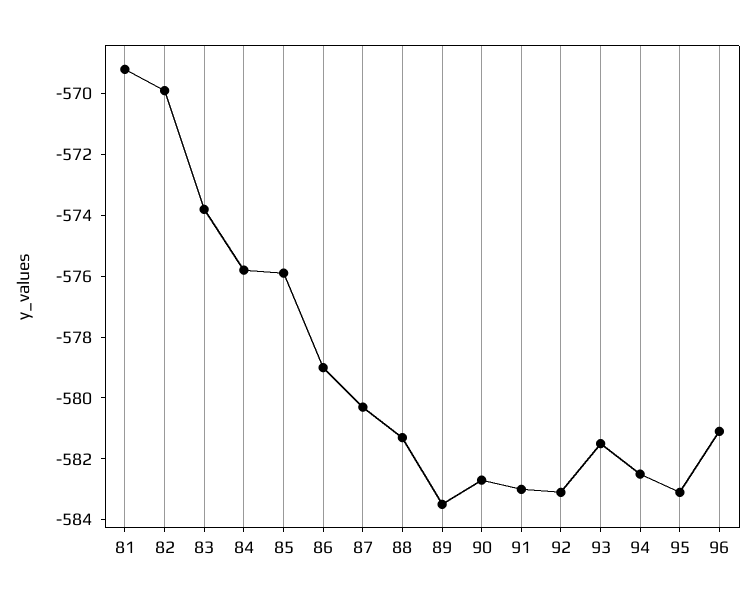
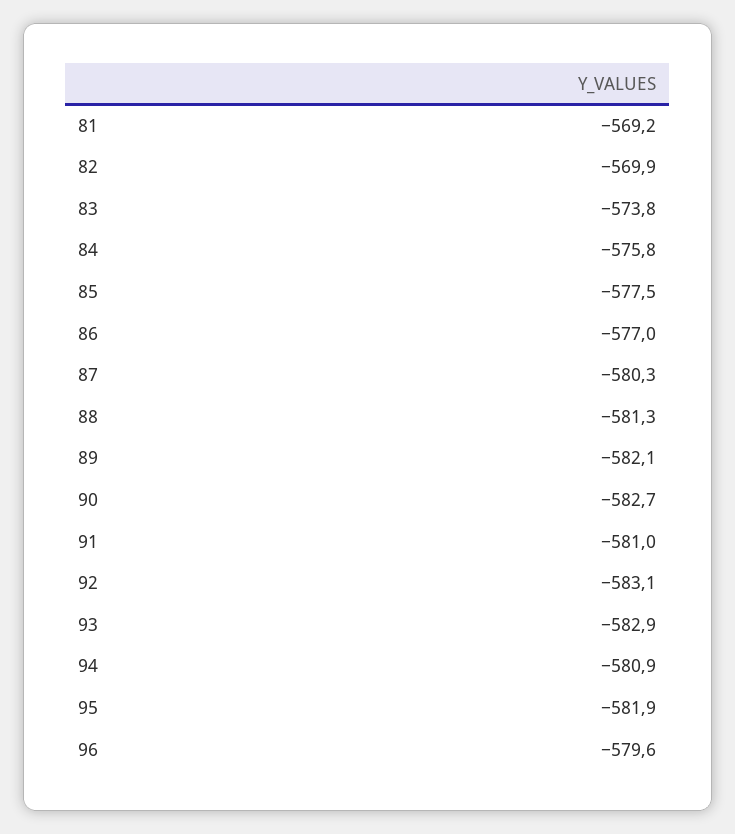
85: -576 -> -577.5
86: -579 -> -577
89: -583.5 -> -582.1
91: -583 -> -581
93: -581.5 -> -582.9
94: -582.5 -> -580.9
95: -583 -> -581.9
96: -581 -> -579.6

